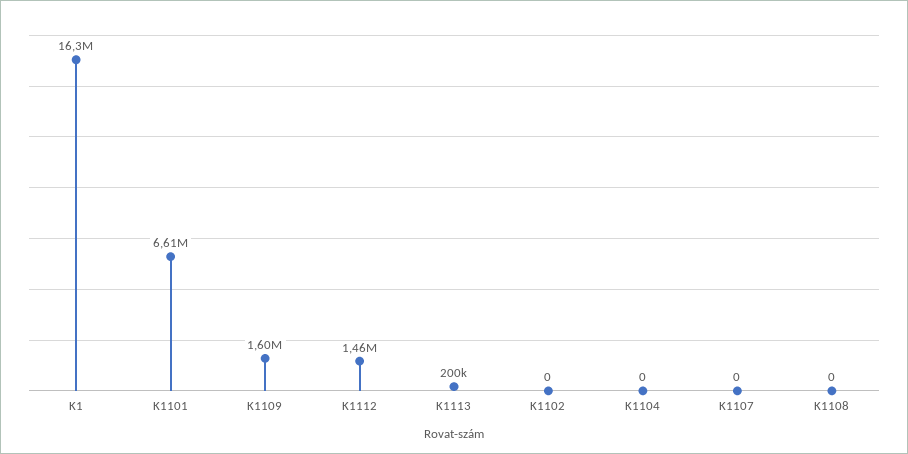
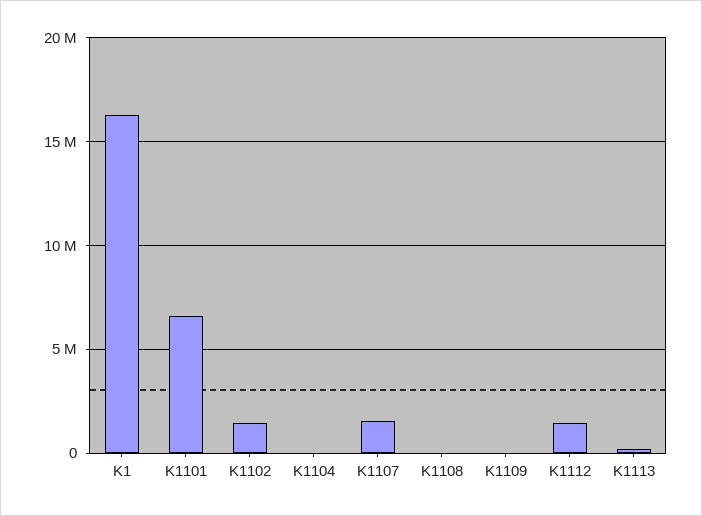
K1109: 1600000 -> 0
K1102: 0 -> 1500000
K1107: 0 -> 1500000

